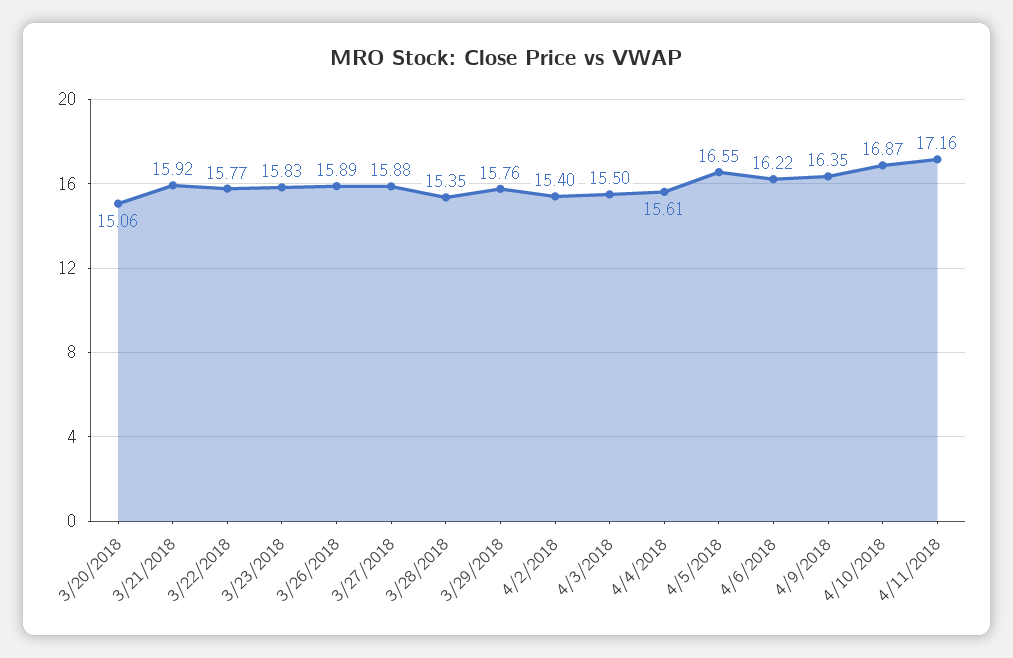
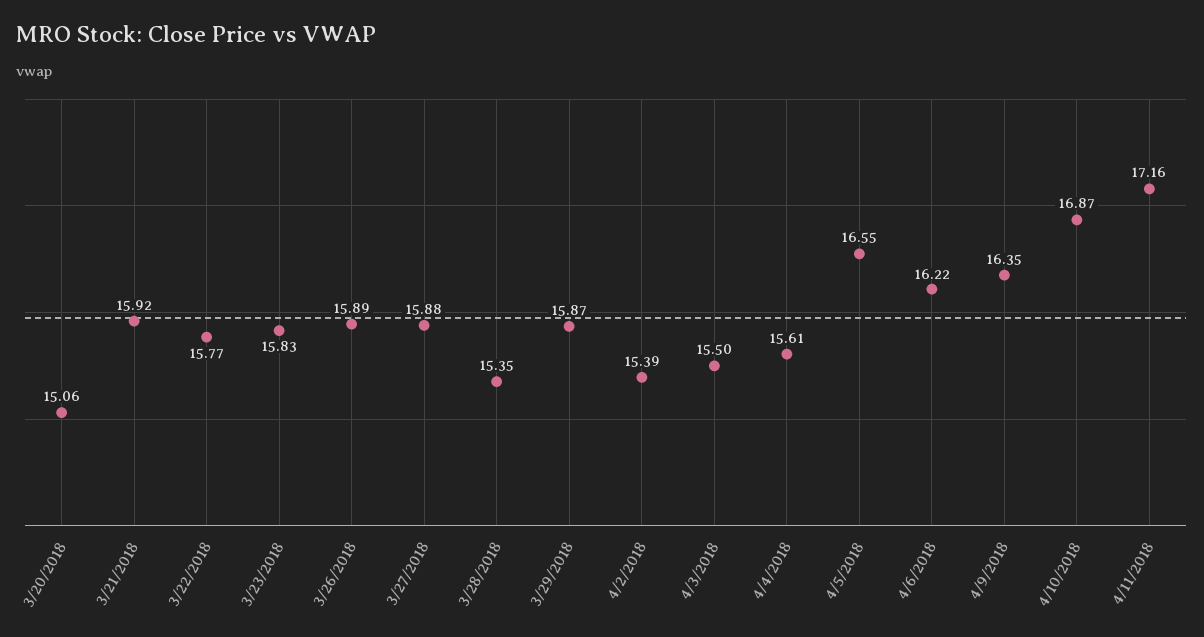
3/29/2018: 15.76 -> 15.87
4/2/2018: 15.4 -> 15.39

